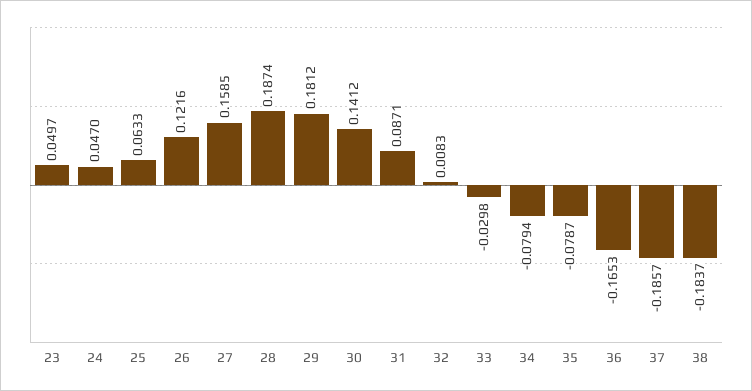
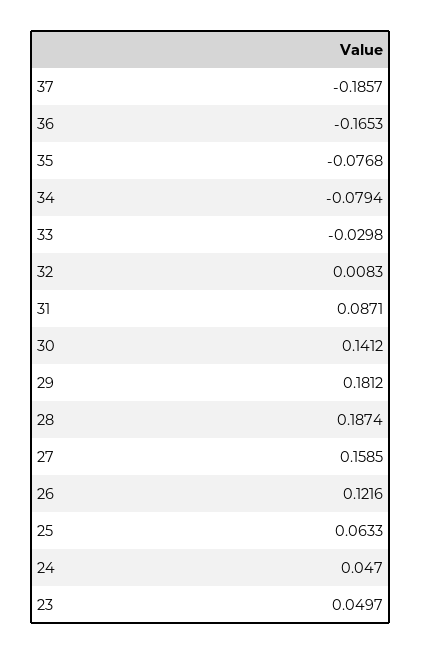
35: -0.0787 -> -0.0768
38: -0.1837 -> none

